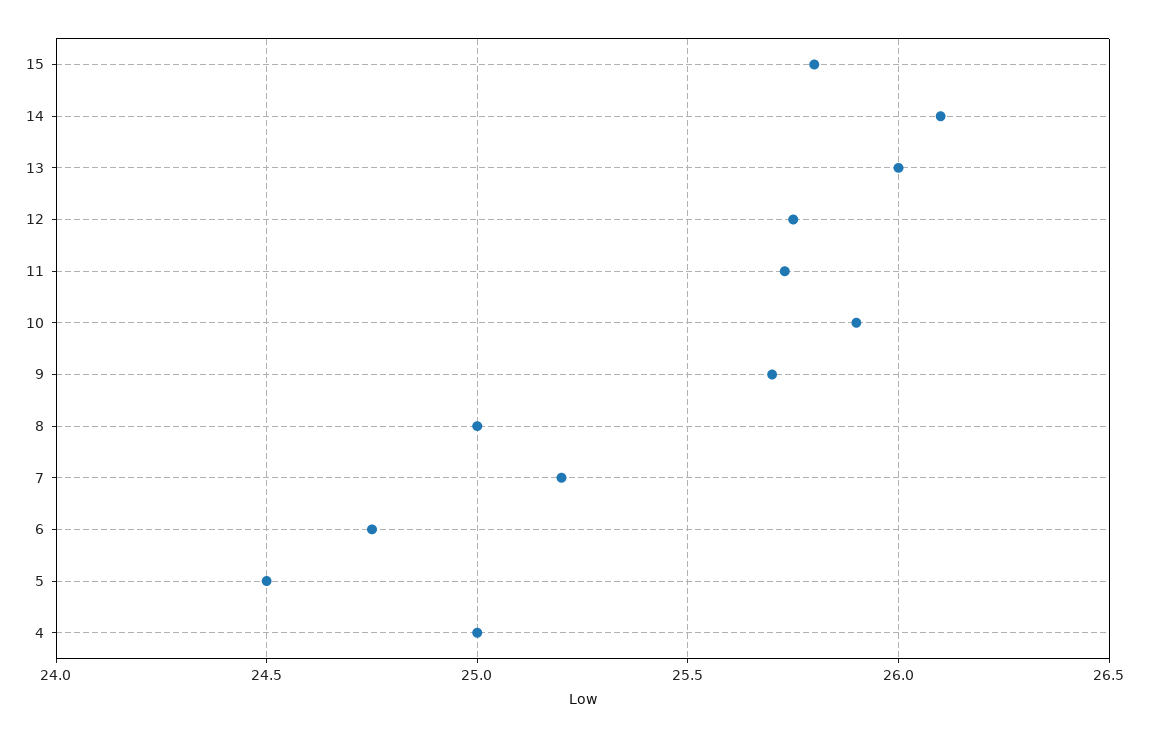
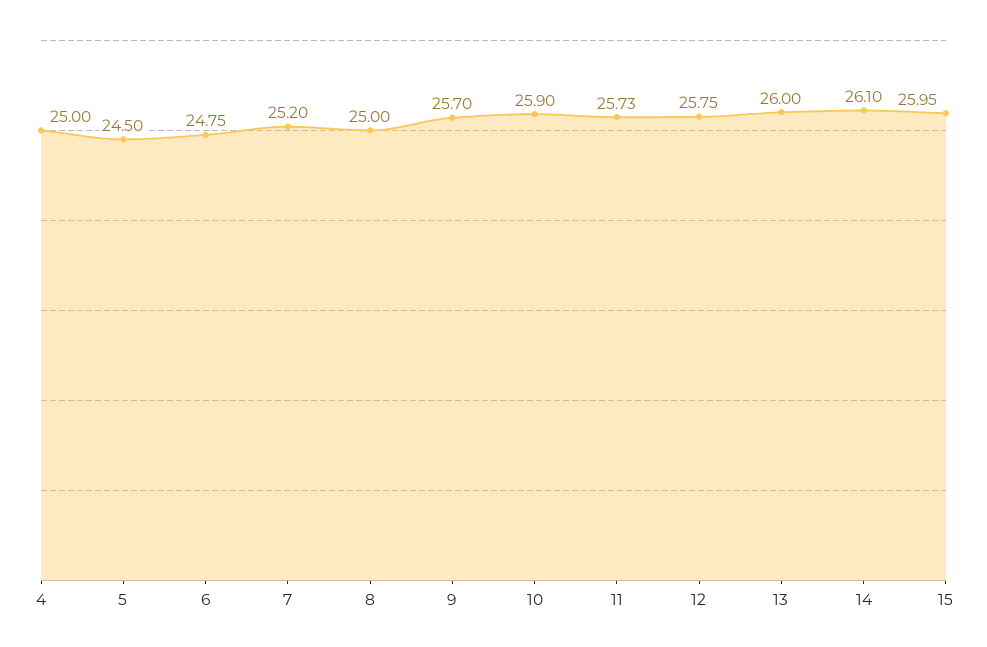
15: 25.8 -> 25.95

